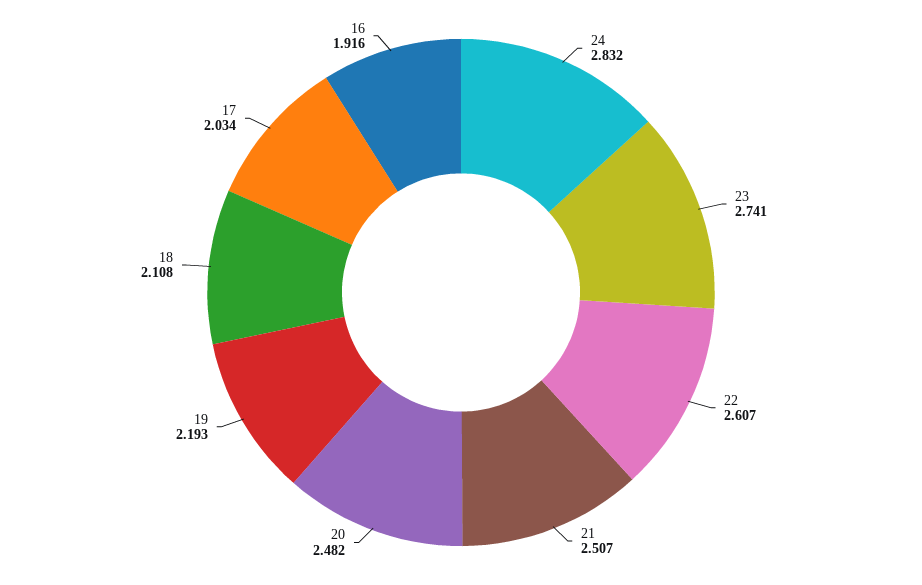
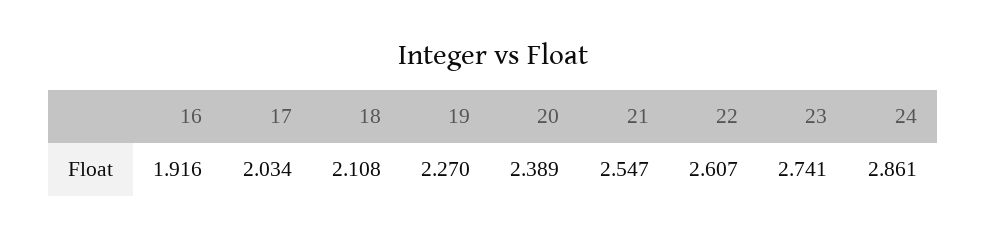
24: 2.832 -> 2.861
21: 2.507 -> 2.547
20: 2.482 -> 2.389
19: 2.193 -> 2.27

